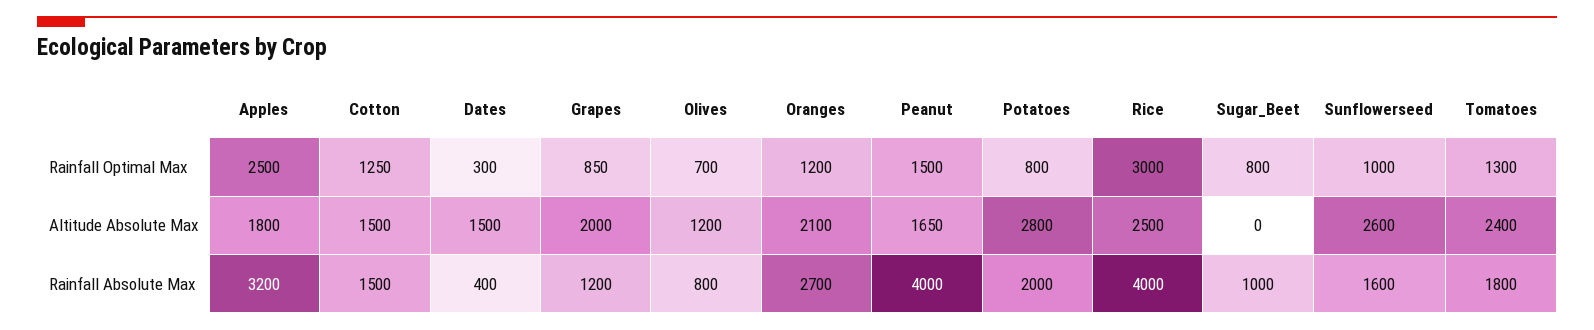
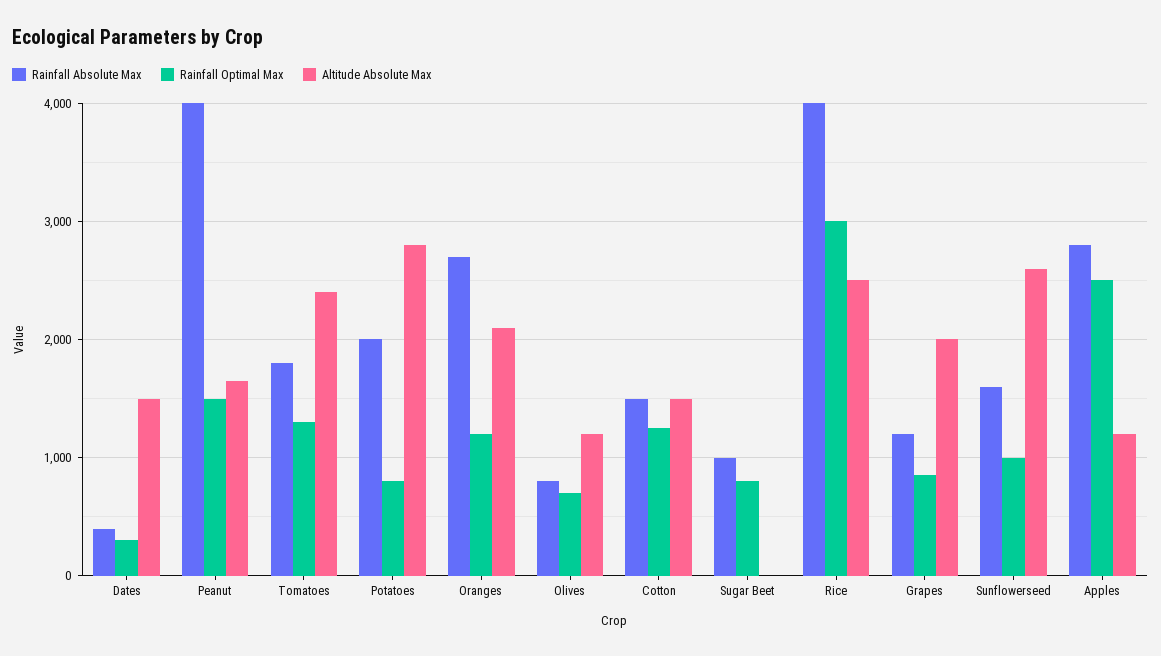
Altitude Absolute Max, Apples: 1800 -> 1200
Rainfall Absolute Max, Apples: 3200 -> 2800

